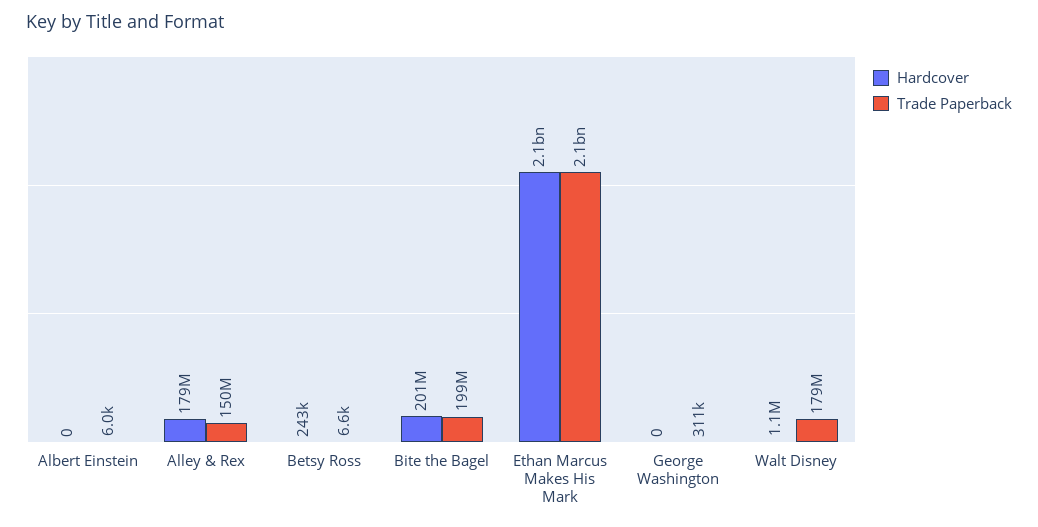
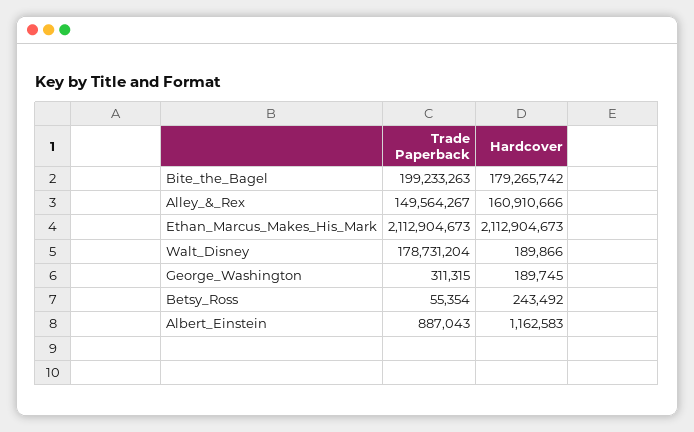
Hardcover, Albert Einstein: 0 -> 1162583
Trade Paperback, Albert Einstein: 6000 -> 887043
Hardcover, Alley & Rex: 179000000 -> 160910666
Trade Paperback, Betsy Ross: 6600 -> 55354
Hardcover, Bite the Bagel: 201000000 -> 179265742
Hardcover, George Washington: 0 -> 189745
Hardcover, Walt Disney: 1100000 -> 189866

